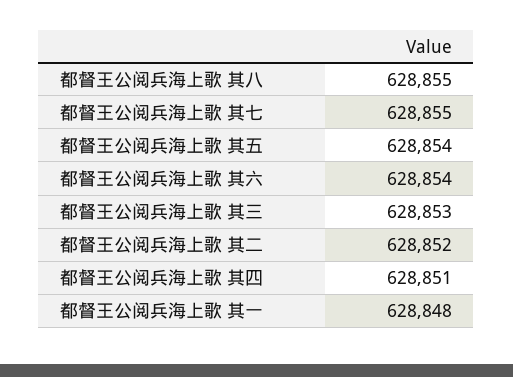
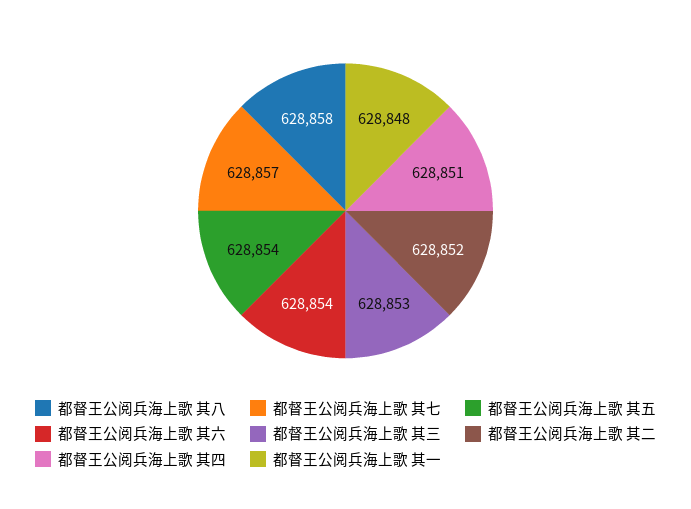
都督王公阅兵海上歌 其八: 628855 -> 628858
都督王公阅兵海上歌 其七: 628855 -> 628857

